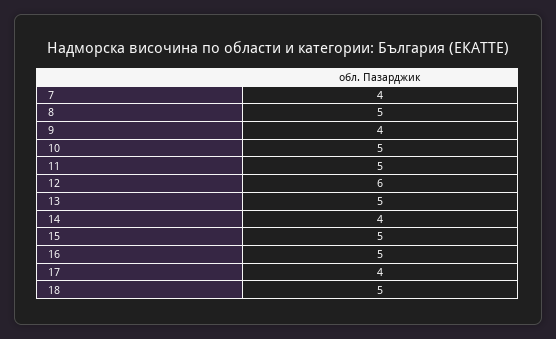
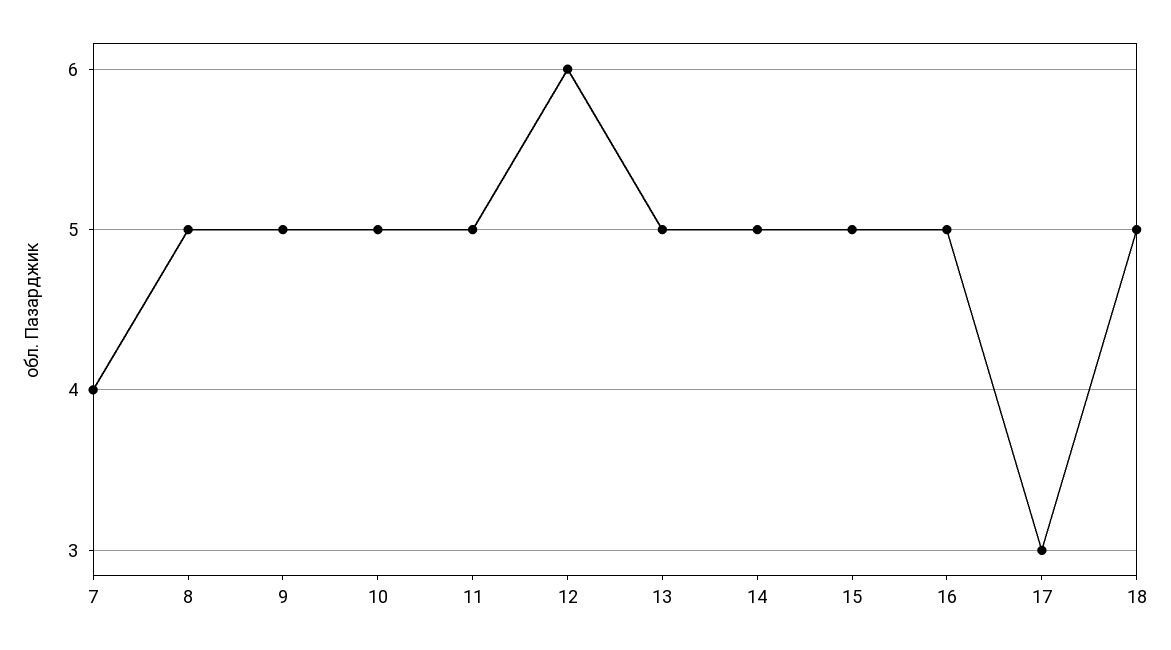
9: 4 -> 5
14: 4 -> 5
17: 4 -> 3

